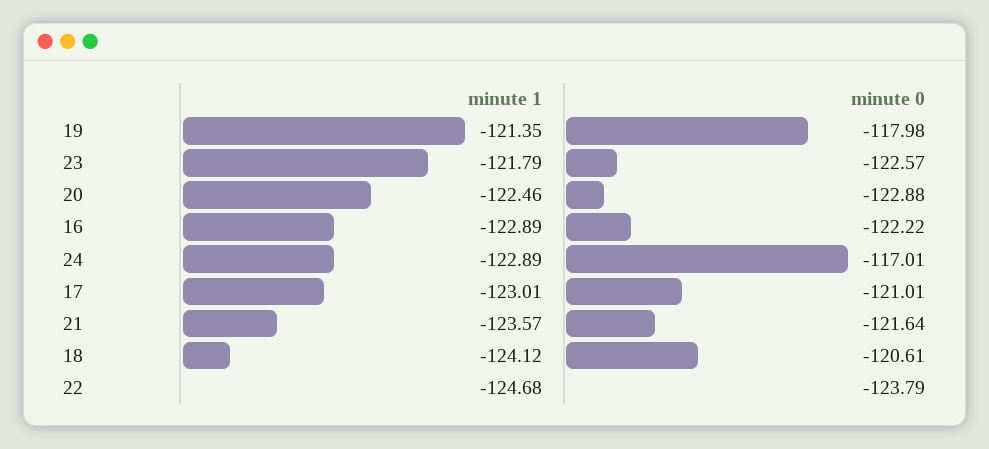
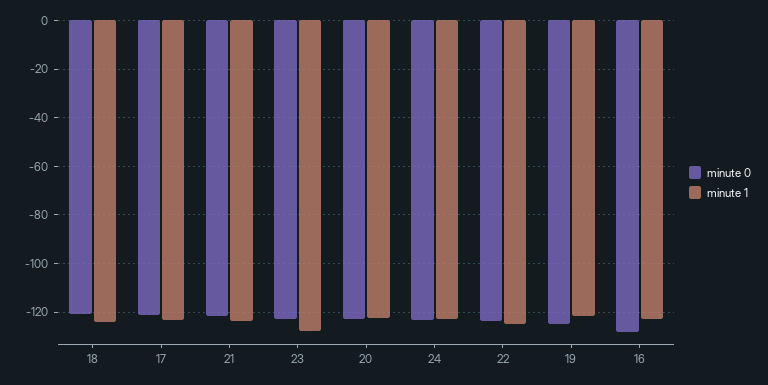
minute 0, 19: -117.98 -> -125
minute 1, 23: -121.79 -> -127.5
minute 0, 16: -122.22 -> -127.5
minute 0, 24: -117.01 -> -122.5

